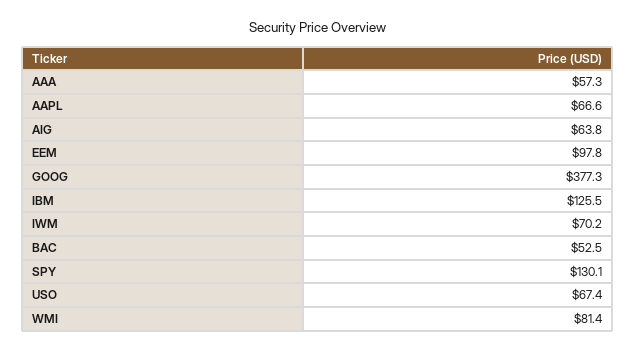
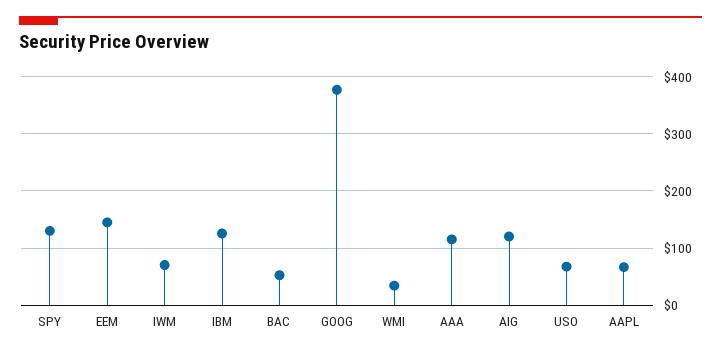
AAA: 57.3 -> 120
AIG: 63.8 -> 120
EEM: 97.8 -> 140
WMI: 81.4 -> 40

